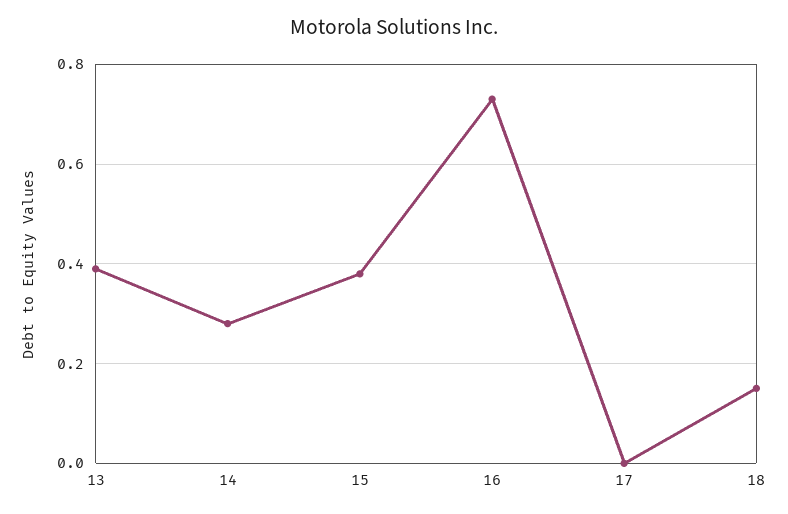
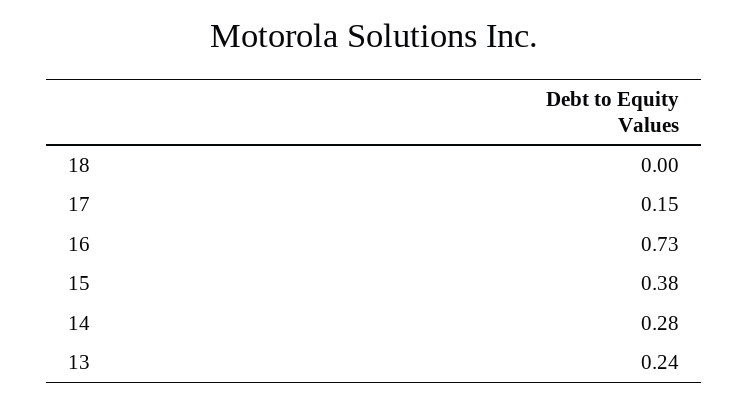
13: 0.4 -> 0.24
17: 0 -> 0.15
18: 0.15 -> 0

